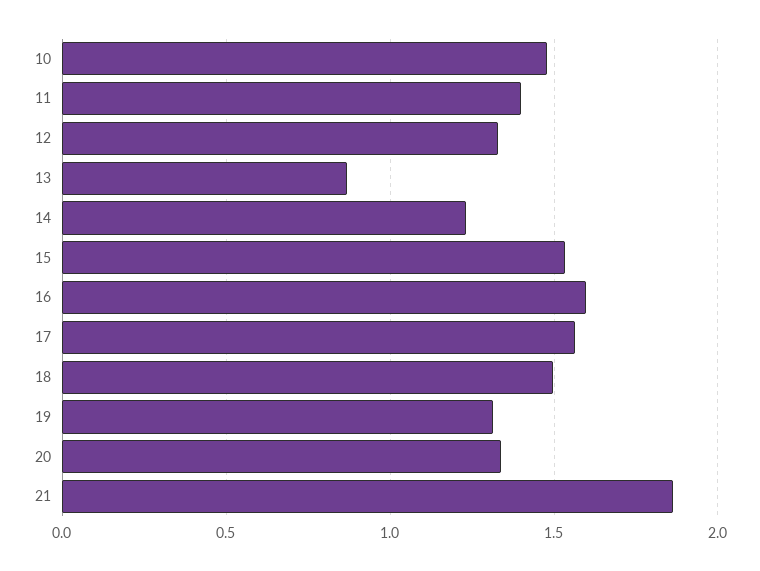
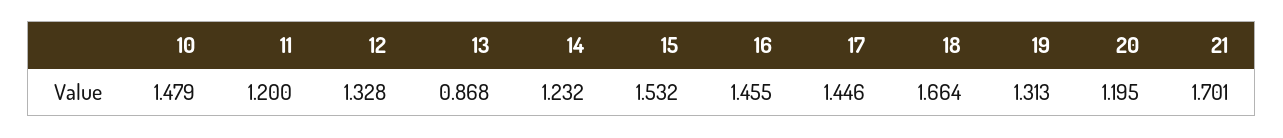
11: 1.4 -> 1.2
16: 1.6 -> 1.455
17: 1.55 -> 1.446
18: 1.5 -> 1.664
20: 1.35 -> 1.195
21: 1.85 -> 1.701

